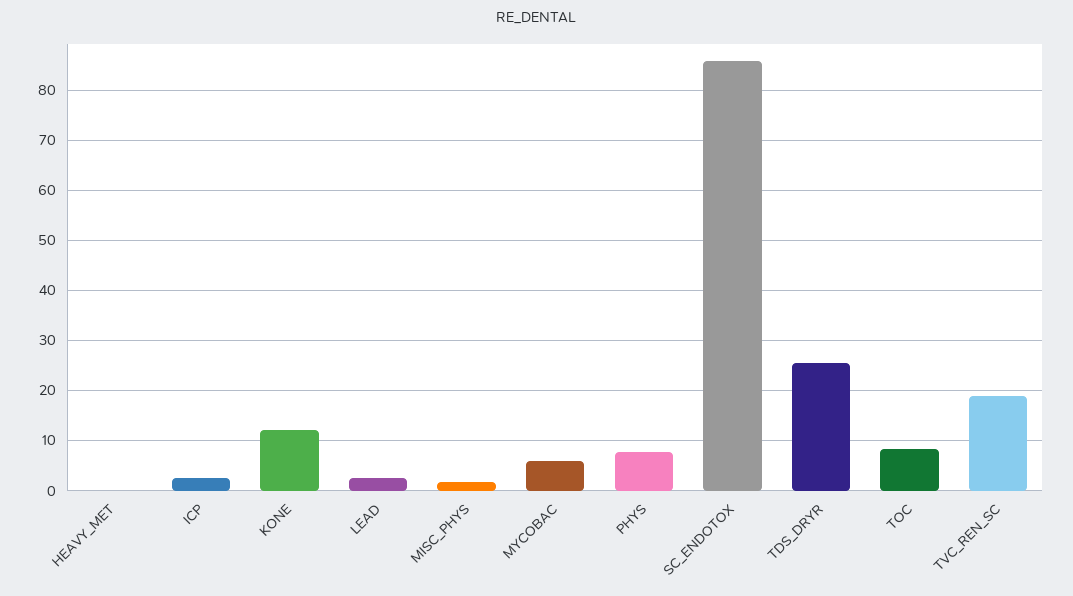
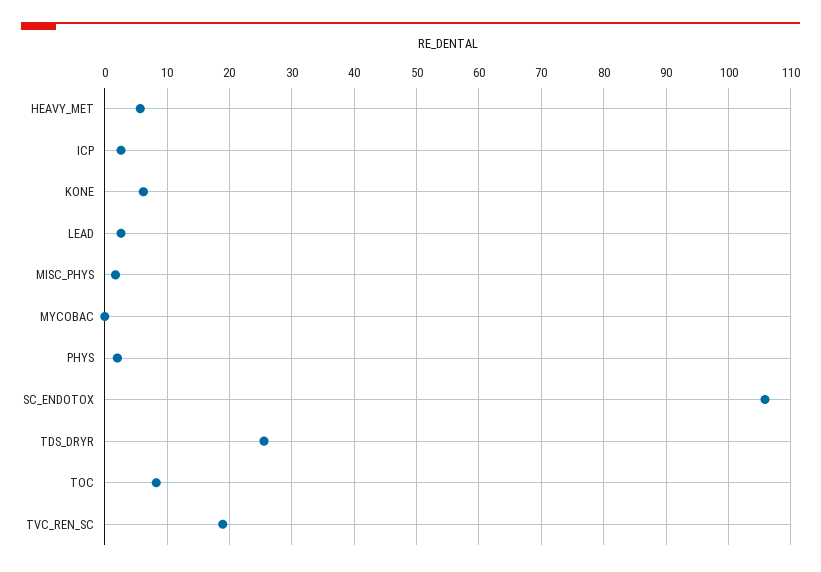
HEAVY_MET: 0 -> 6
KONE: 12 -> 6
MYCOBAC: 6 -> 0
PHYS: 8 -> 2
SC_ENDOTOX: 86 -> 106

